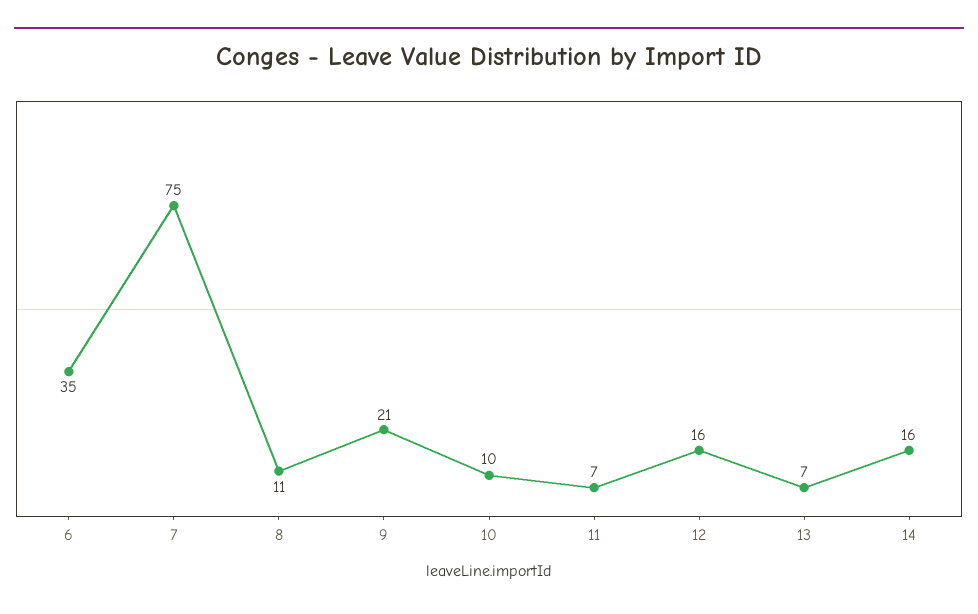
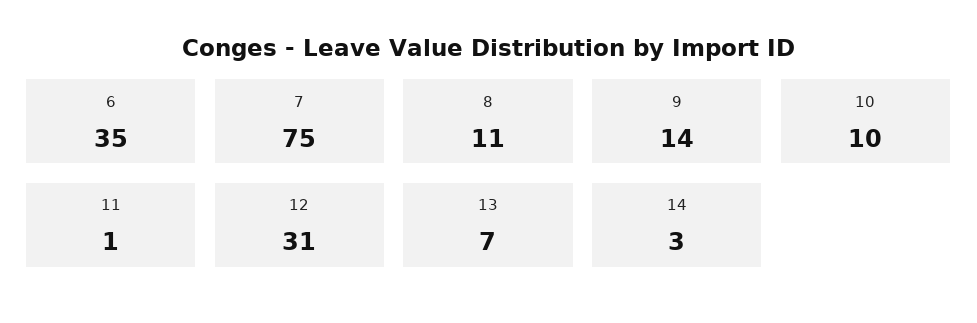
9: 21 -> 14
11: 7 -> 1
12: 16 -> 31
14: 16 -> 3

